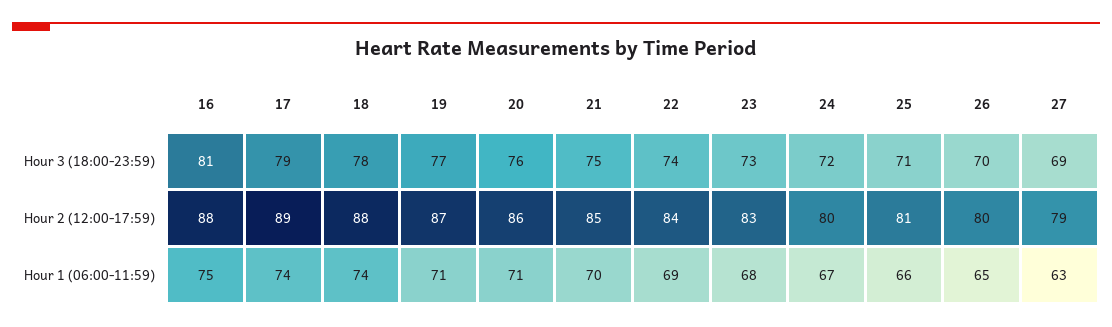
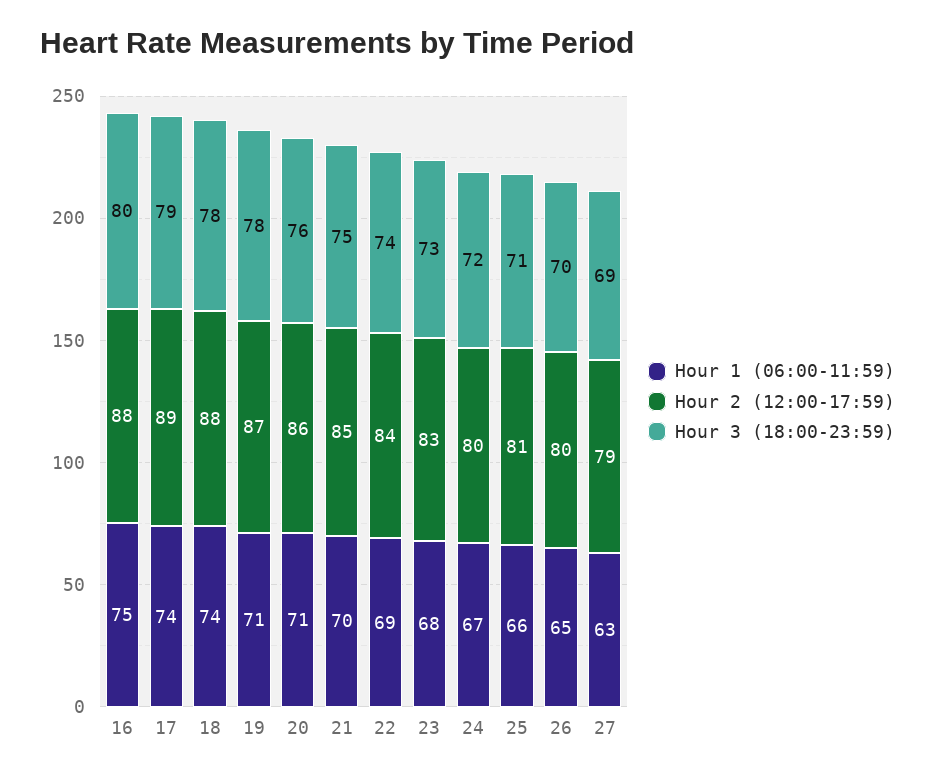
Hour 3 (18:00-23:59), 16: 81 -> 80
Hour 3 (18:00-23:59), 19: 77 -> 78

